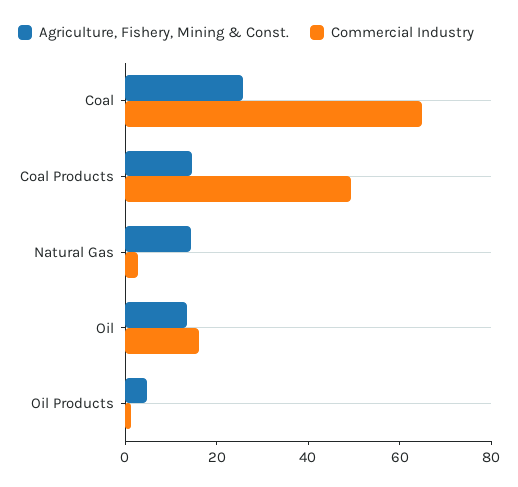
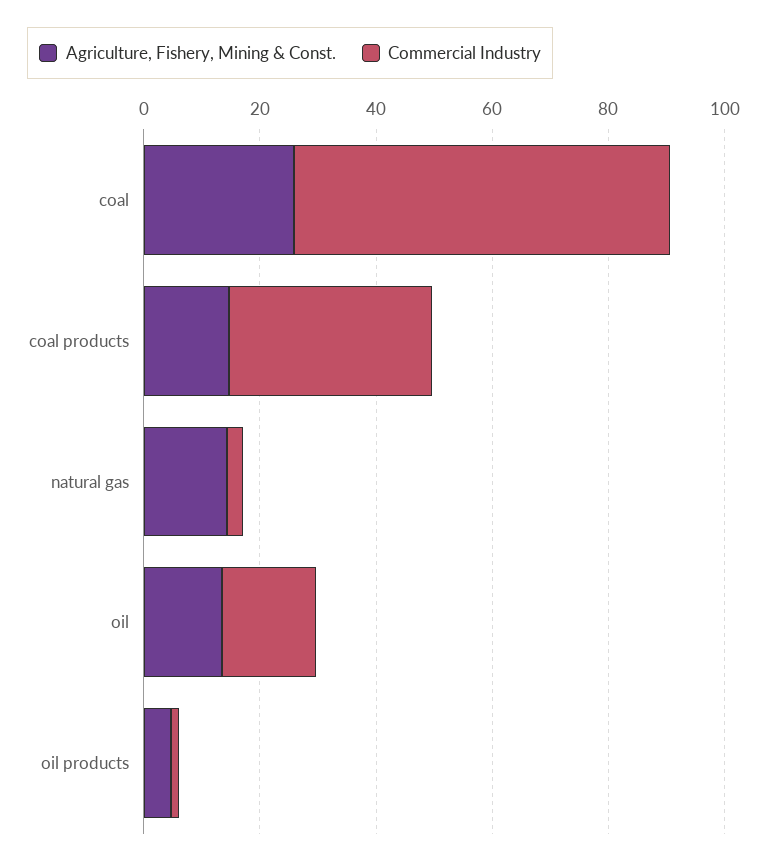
Commercial Industry, Coal Products: 50 -> 35

